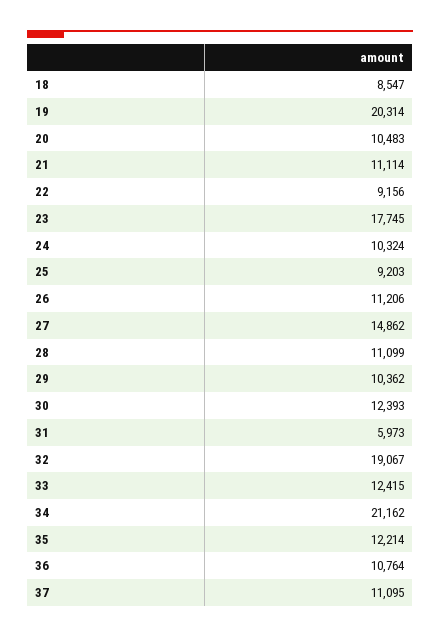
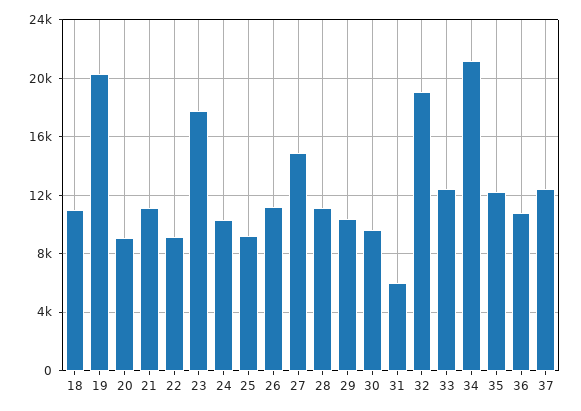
18: 8547 -> 11000
20: 10483 -> 9000
30: 12393 -> 9500
37: 11095 -> 12500

